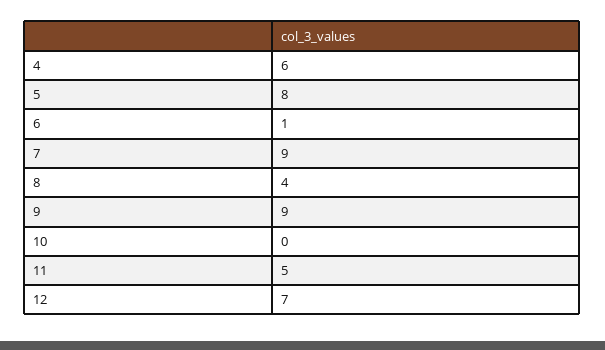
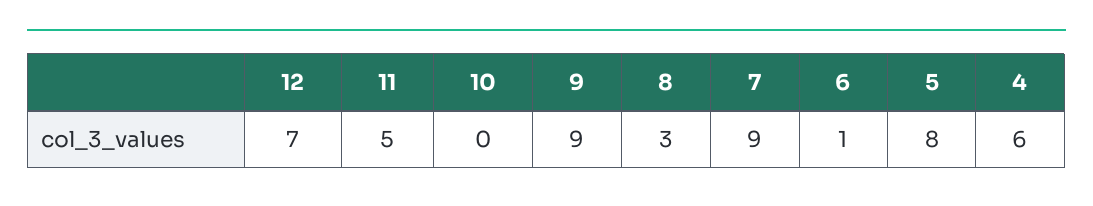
8: 4 -> 3

